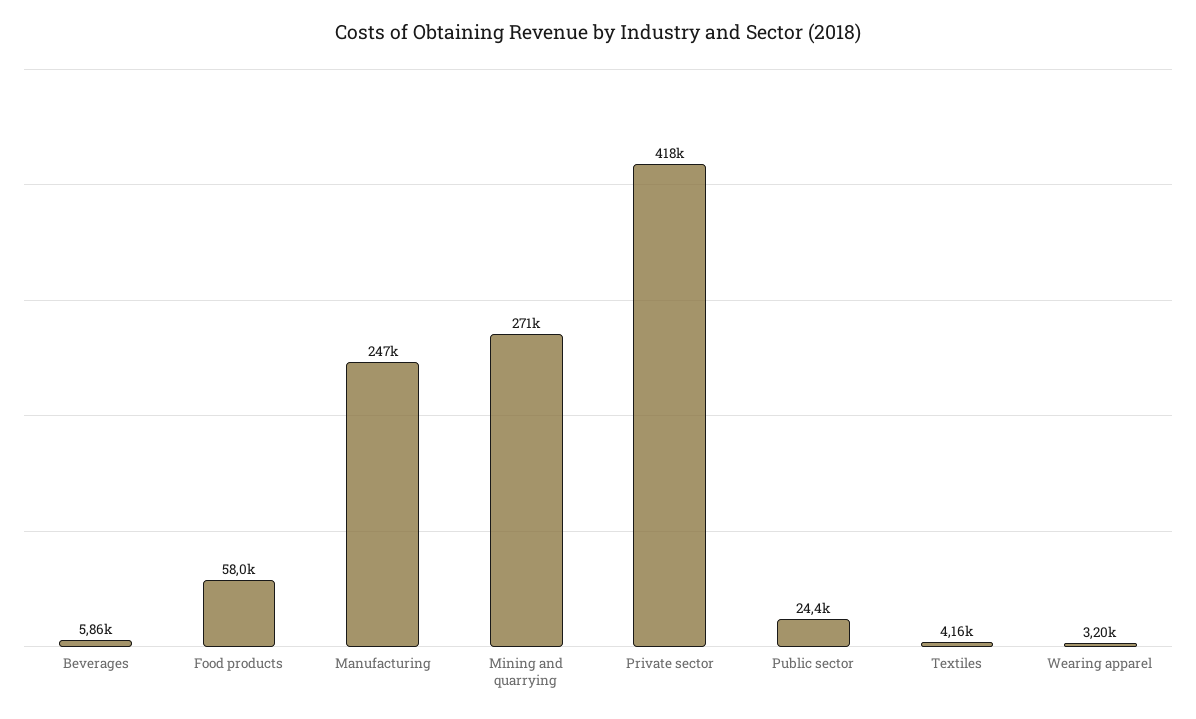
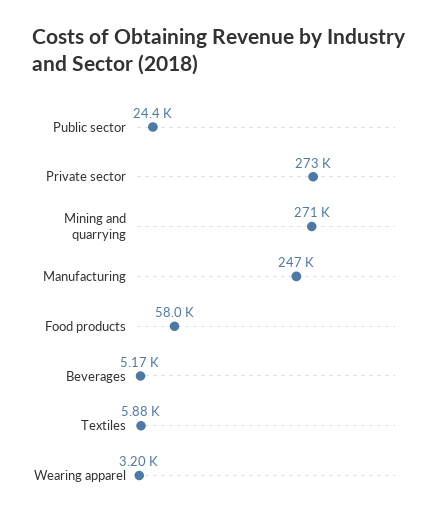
Beverages: 5860 -> 5170
Private sector: 418000 -> 273000
Textiles: 4160 -> 5880

